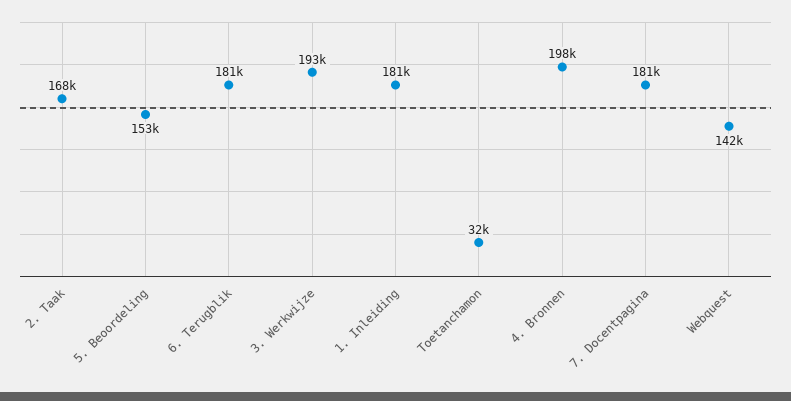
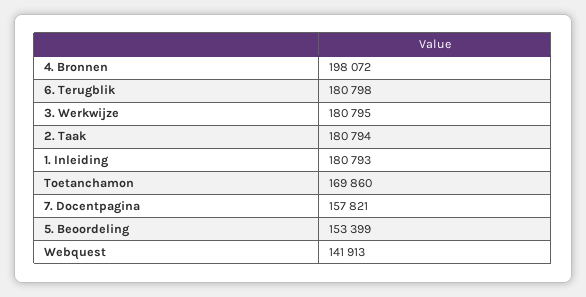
2. Taak: 168000 -> 180794
3. Werkwijze: 193000 -> 180795
Toetanchamon: 32000 -> 169860
7. Docentpagina: 181000 -> 157821

